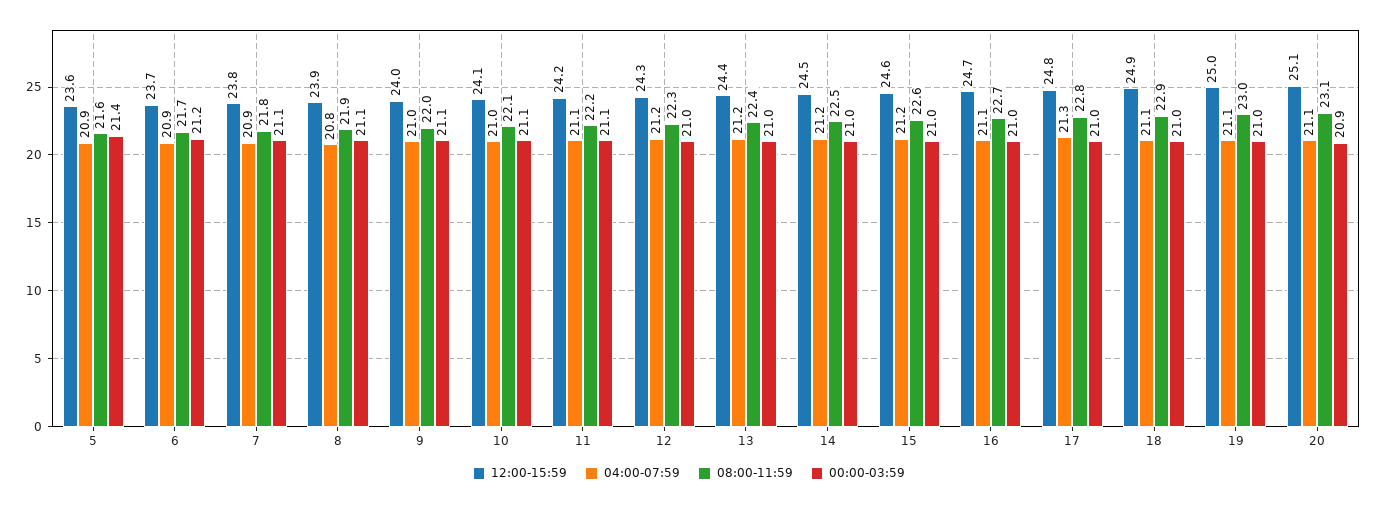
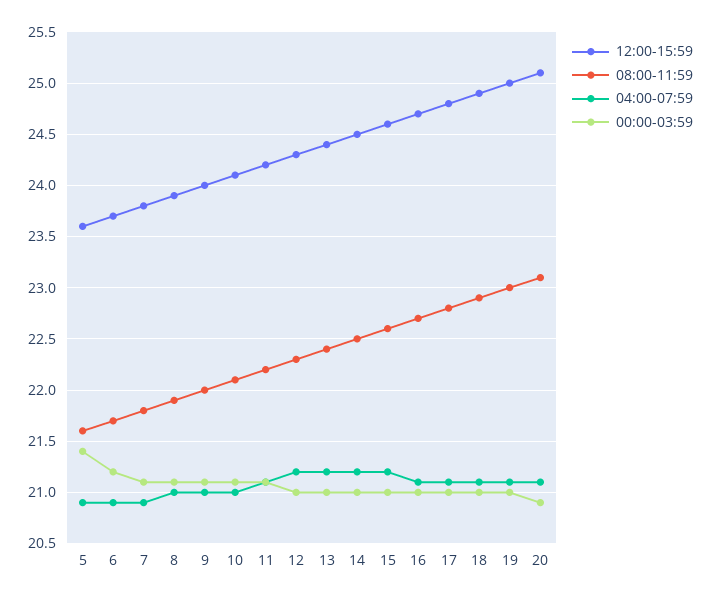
04:00-07:59, 8: 20.8 -> 21
04:00-07:59, 17: 21.3 -> 21.1

